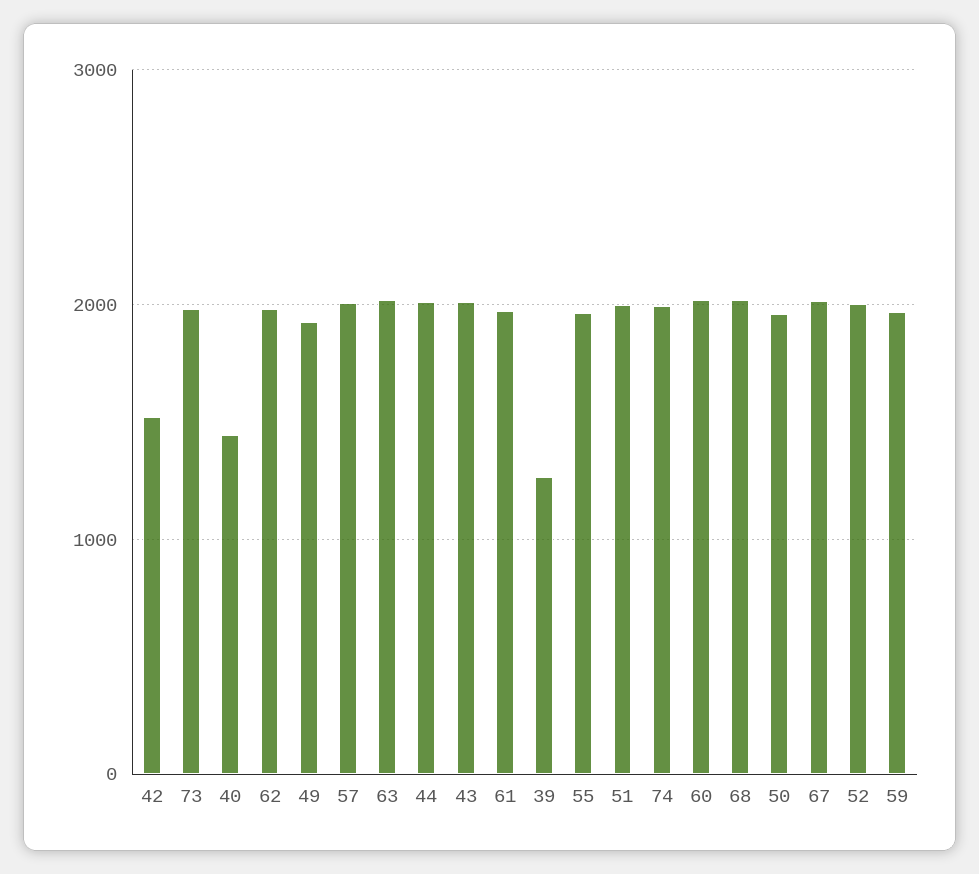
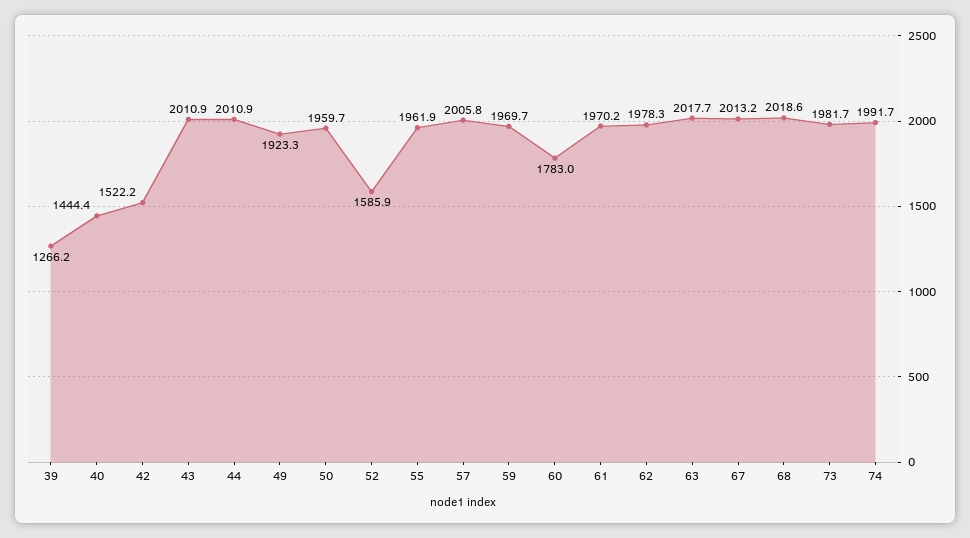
51: 2000 -> none
60: 2000 -> 1783
52: 2000 -> 1585.9

